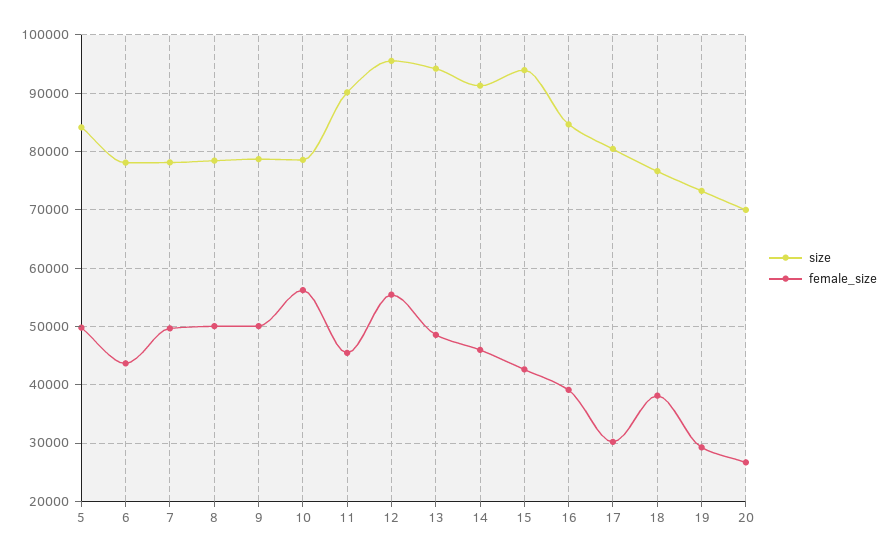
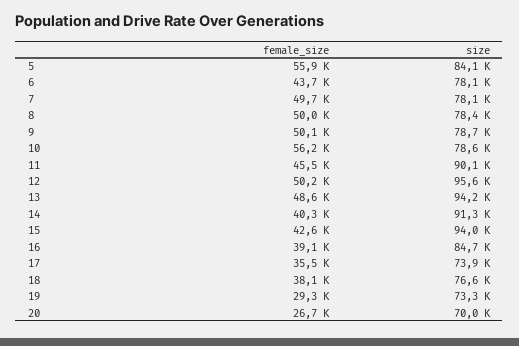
female_size, 5: 50000 -> 55900
female_size, 12: 56000 -> 50200
female_size, 14: 46000 -> 40300
size, 17: 80000 -> 73900
female_size, 17: 30000 -> 35500

